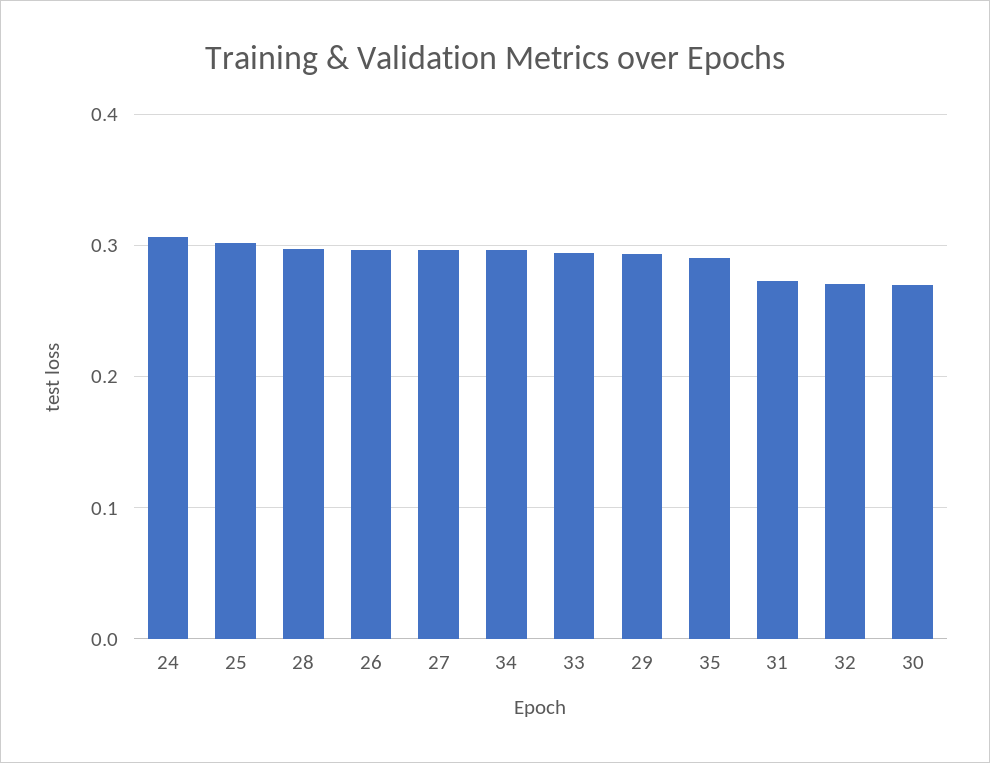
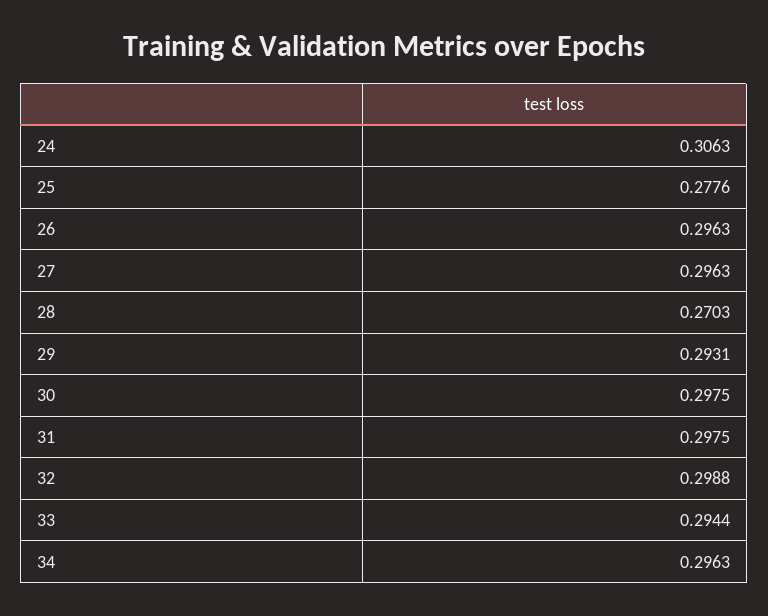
25: 0.3 -> 0.2776
28: 0.3 -> 0.2703
35: 0.29 -> none
31: 0.27 -> 0.2975
32: 0.27 -> 0.2988
30: 0.27 -> 0.2975

